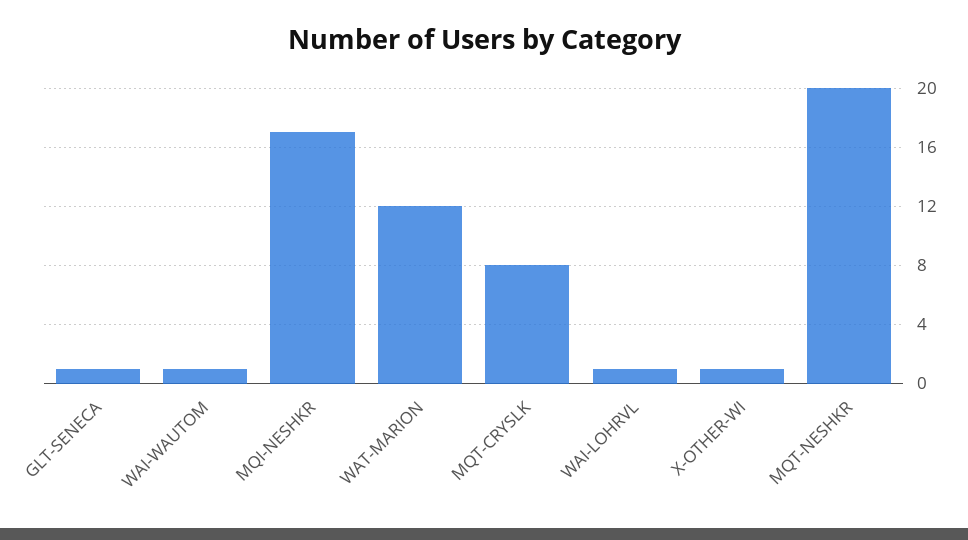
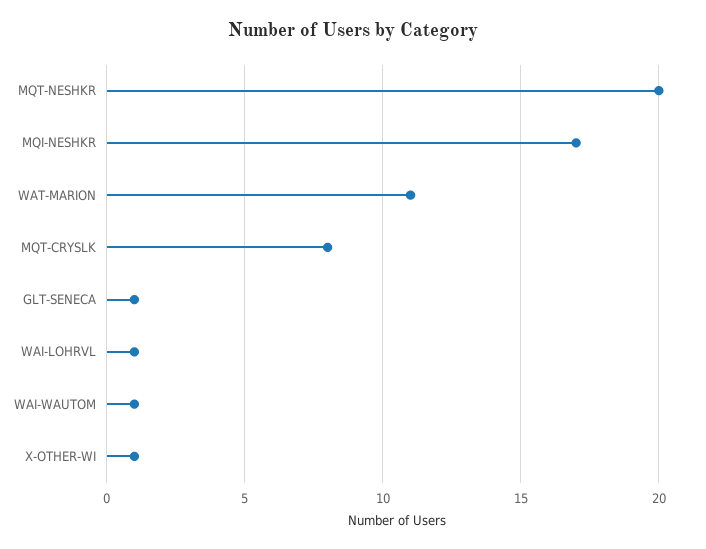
WAT-MARION: 12 -> 11

